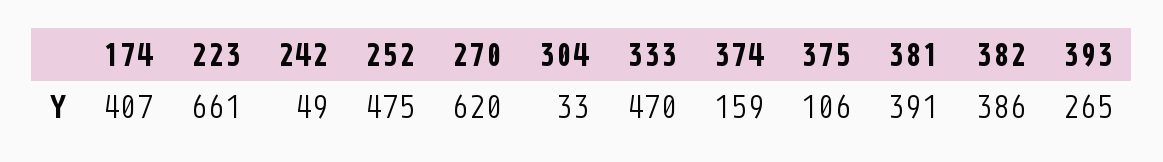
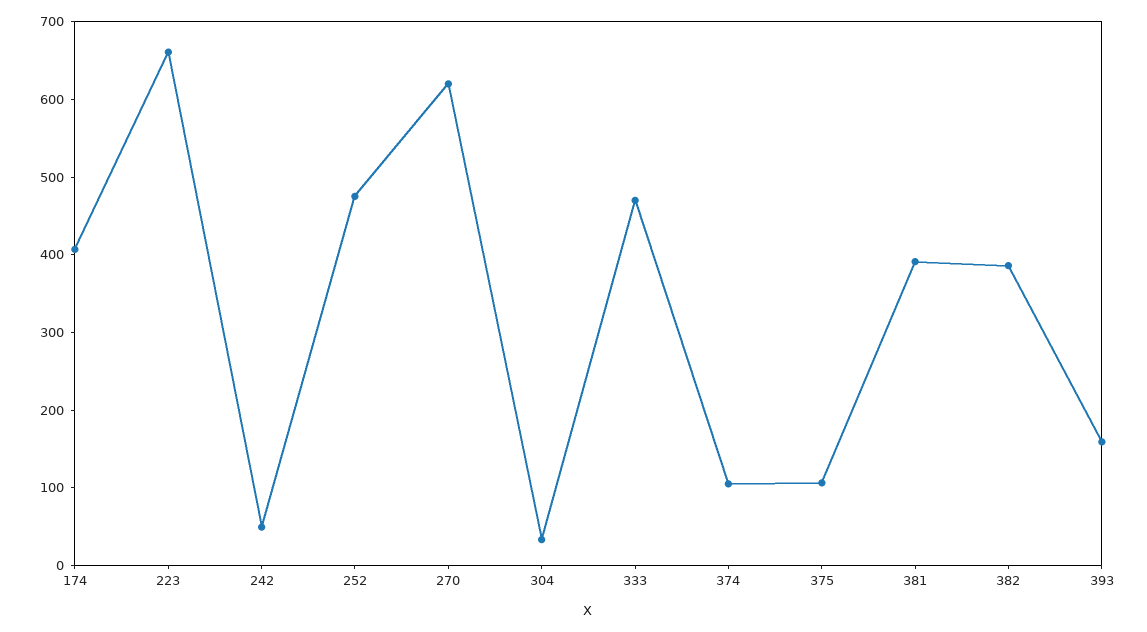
374: 159 -> 100
393: 265 -> 160

